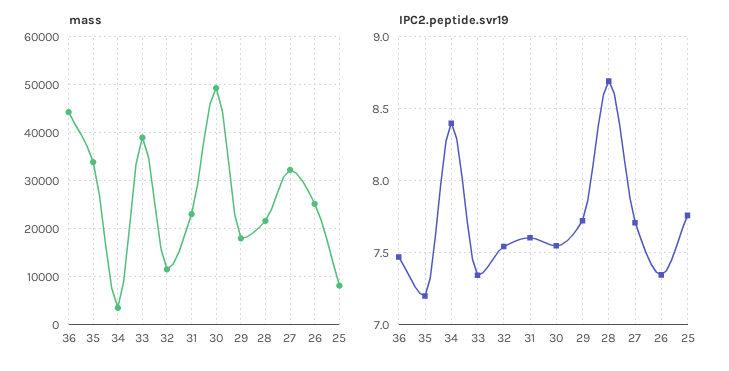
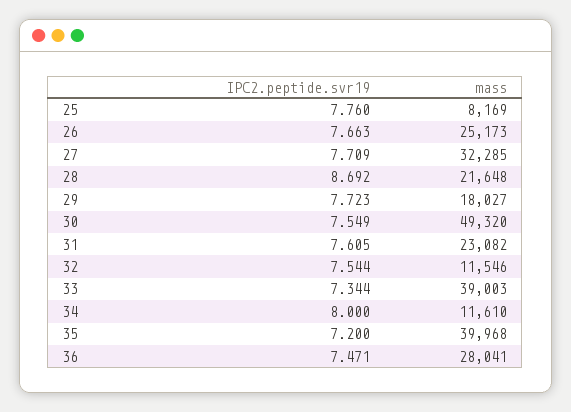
mass, 36: 44000 -> 28041
mass, 35: 34000 -> 39968
mass, 34: 4000 -> 11610
IPC2.peptide.svr19, 34: 8.4 -> 8
IPC2.peptide.svr19, 26: 7.35 -> 7.663

